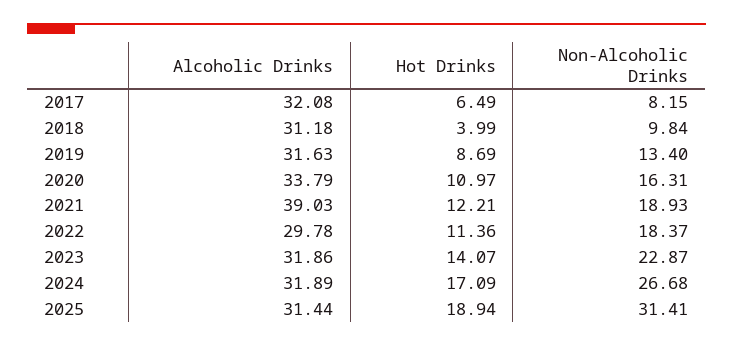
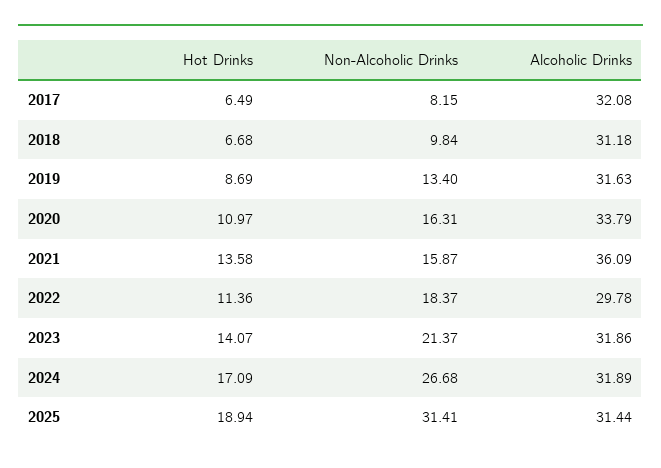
Hot Drinks, 2018: 3.99 -> 6.68
Alcoholic Drinks, 2021: 39.03 -> 36.09
Hot Drinks, 2021: 12.21 -> 13.58
Non-Alcoholic Drinks, 2021: 18.93 -> 15.87
Non-Alcoholic Drinks, 2023: 22.87 -> 21.37

